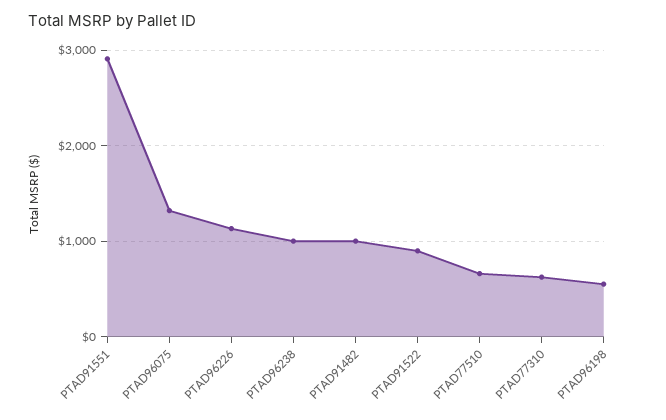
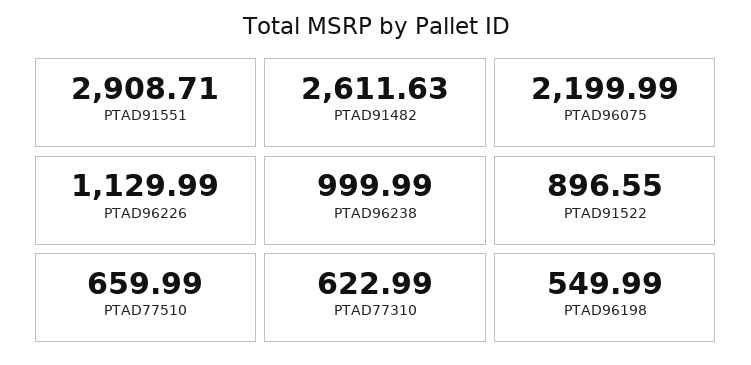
PTAD96075: 1300 -> 2199.99
PTAD91482: 1000 -> 2611.63

